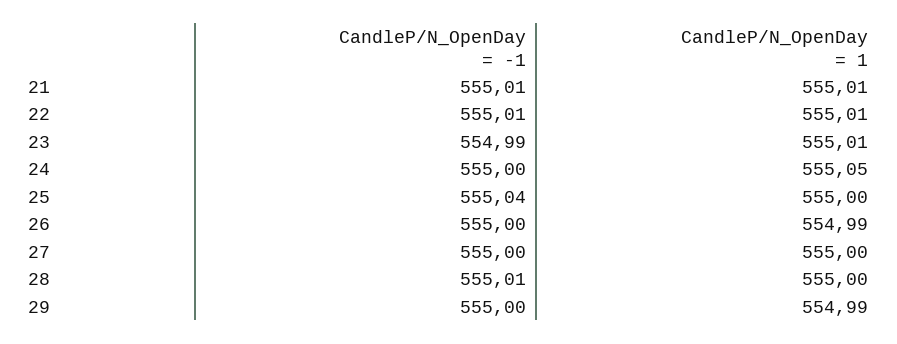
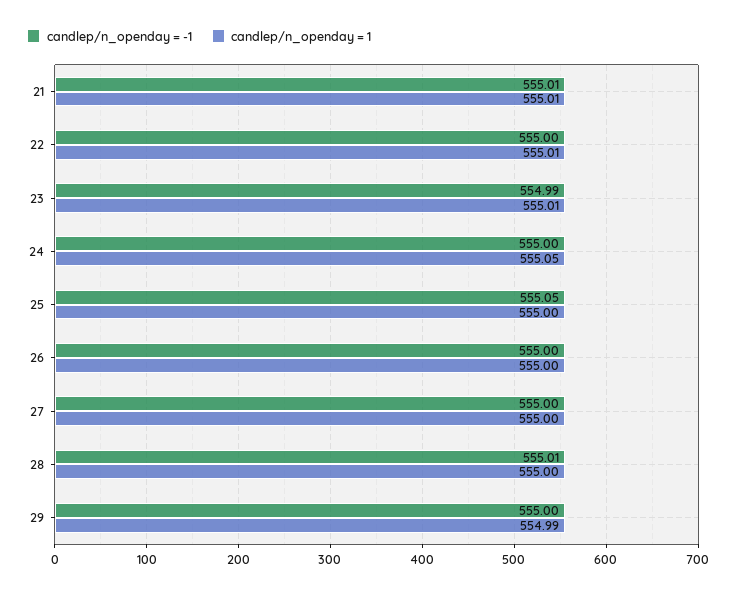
CandleP/N_OpenDay = -1, 22: 555.01 -> 555
CandleP/N_OpenDay = -1, 25: 555.04 -> 555.05
CandleP/N_OpenDay = 1, 26: 554.99 -> 555

